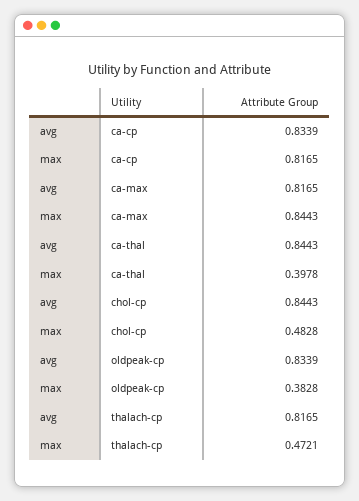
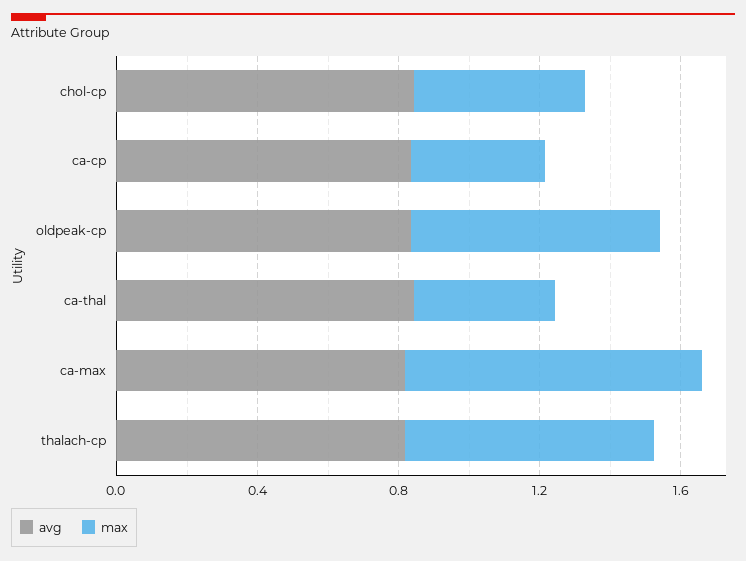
max, ca-cp: 0.8165 -> 0.4
max, oldpeak-cp: 0.3828 -> 0.7
max, thalach-cp: 0.4721 -> 0.7

